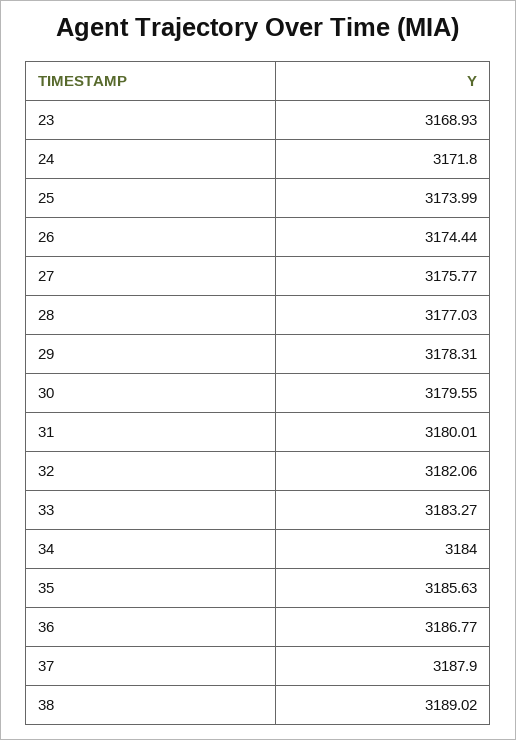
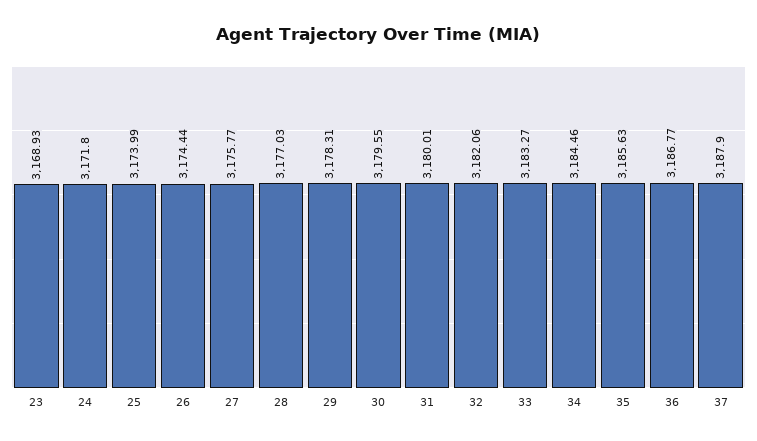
34: 3184 -> 3184.46
38: 3189.02 -> none

